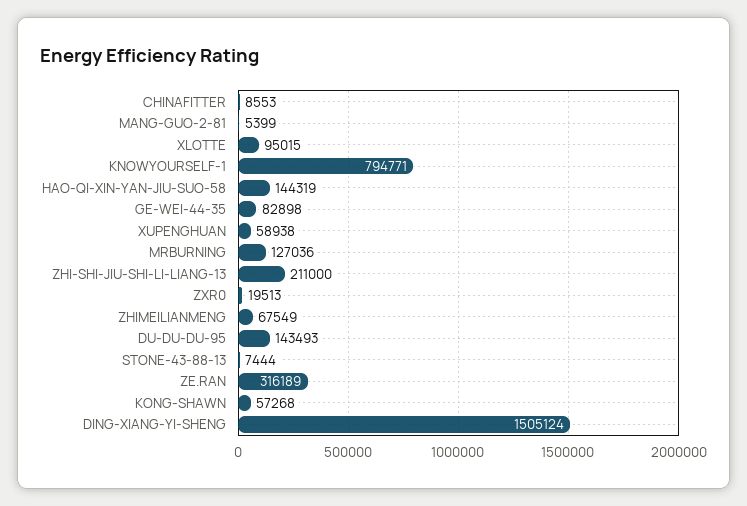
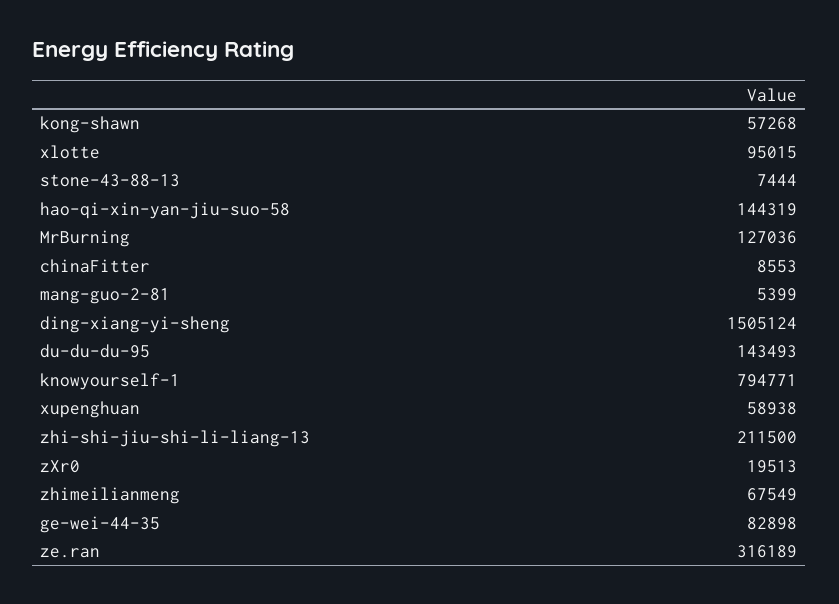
ZHI-SHI-JIU-SHI-LI-LIANG-13: 211000 -> 211500

